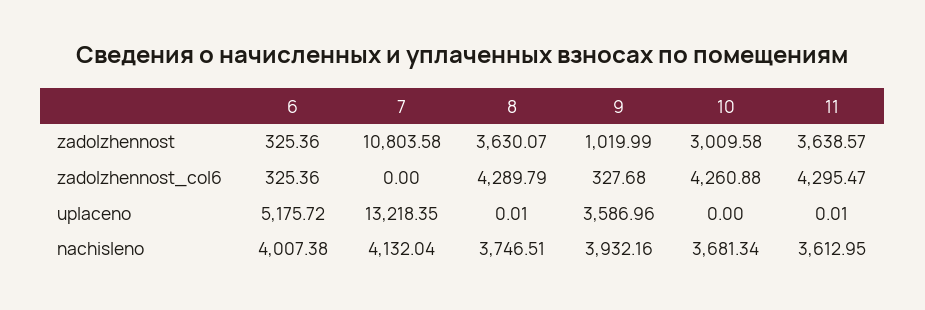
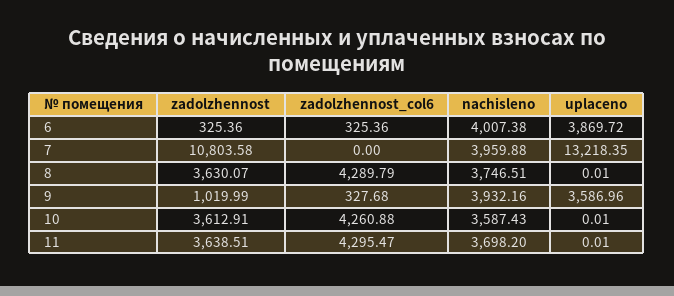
10, zadolzhennost: 3009.58 -> 3612.91
11, zadolzhennost: 3638.57 -> 3638.51
6, uplaceno: 5175.72 -> 3869.72
10, uplaceno: 0 -> 0.01
7, nachisleno: 4132.04 -> 3959.88
10, nachisleno: 3681.34 -> 3587.43
11, nachisleno: 3612.95 -> 3698.2

